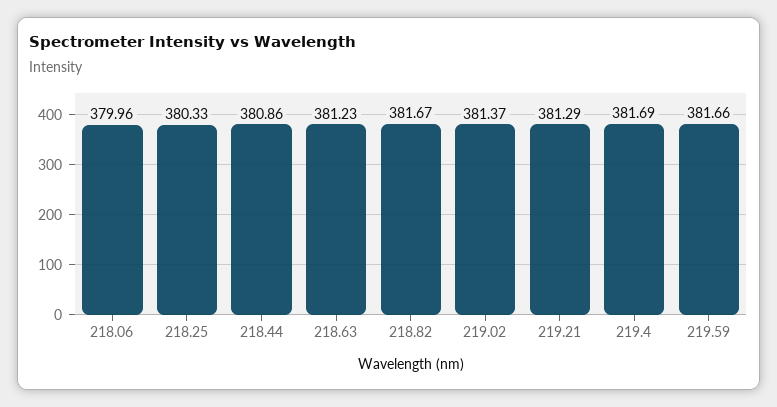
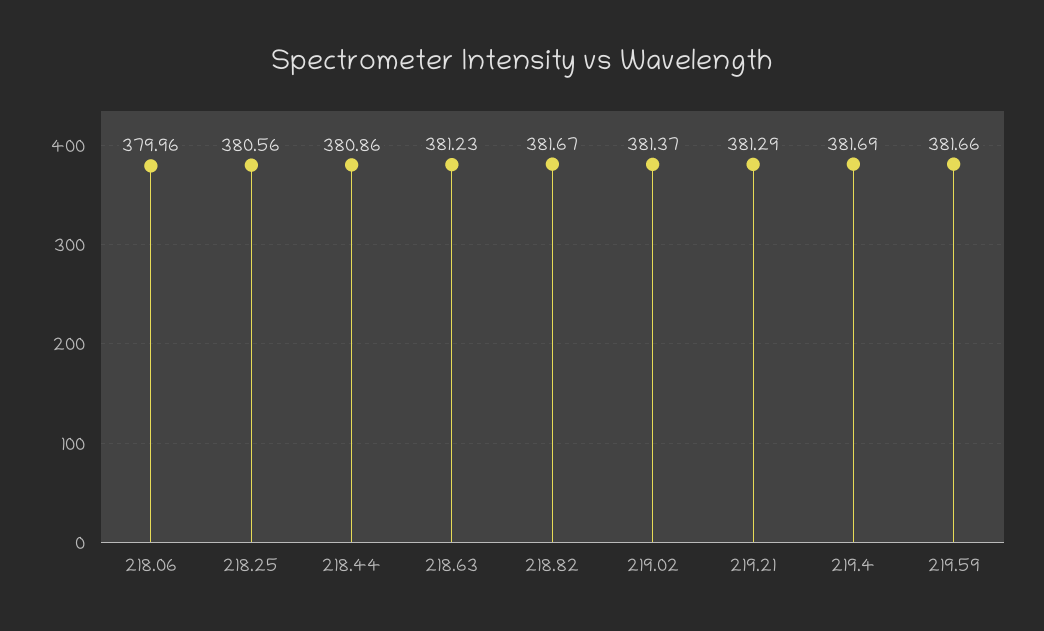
218.25: 380.33 -> 380.56

